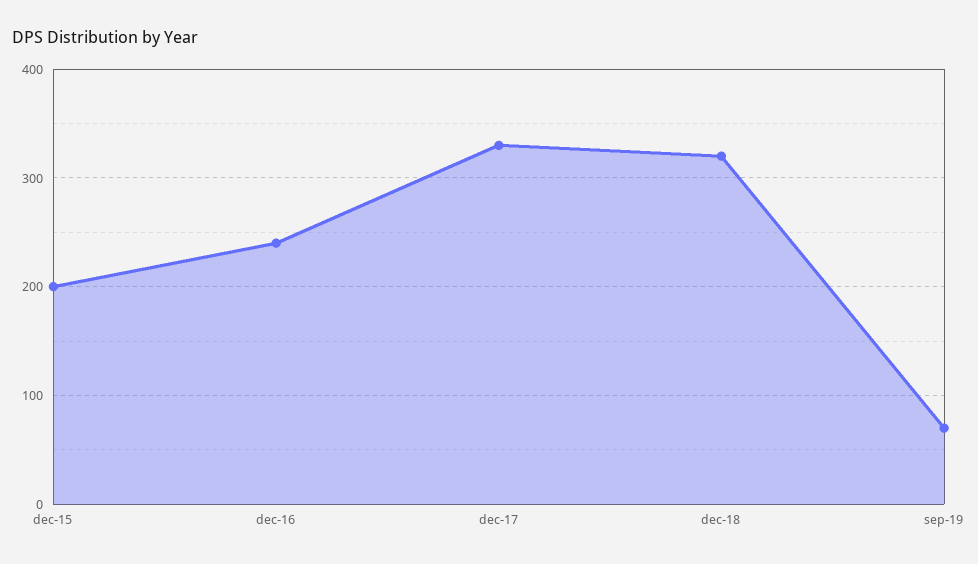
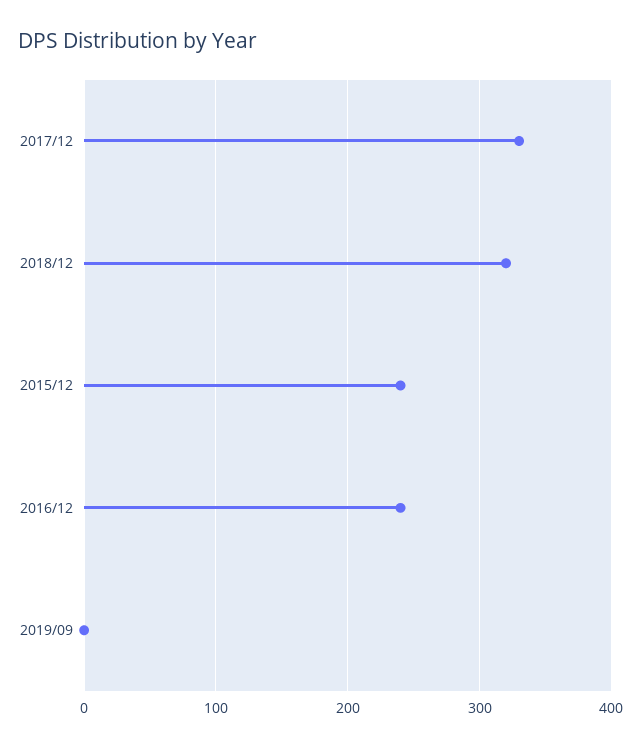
dec-15: 200 -> 240
sep-19: 70 -> 0

